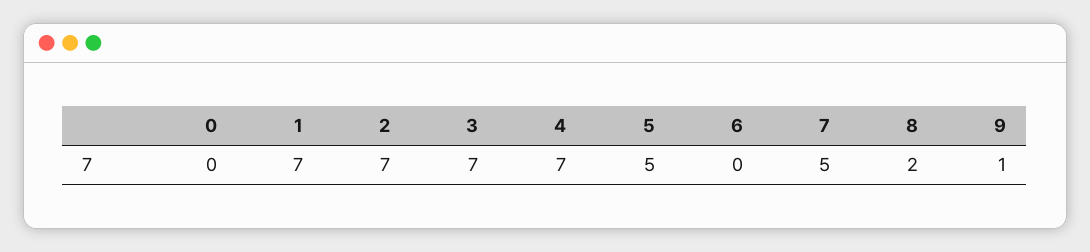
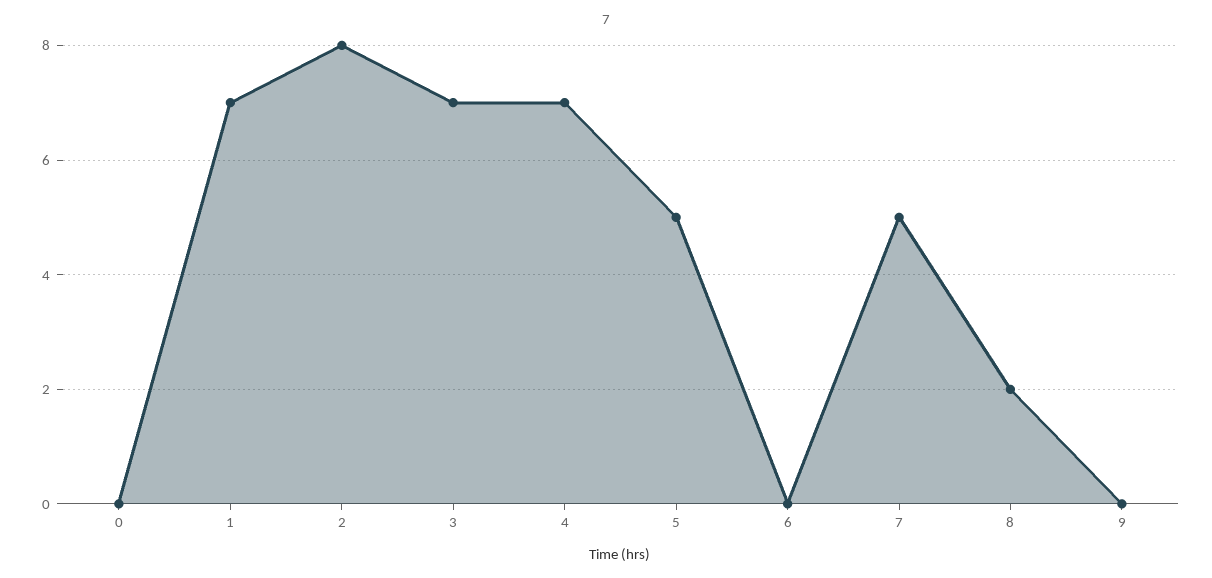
2: 7 -> 8
9: 1 -> 0

